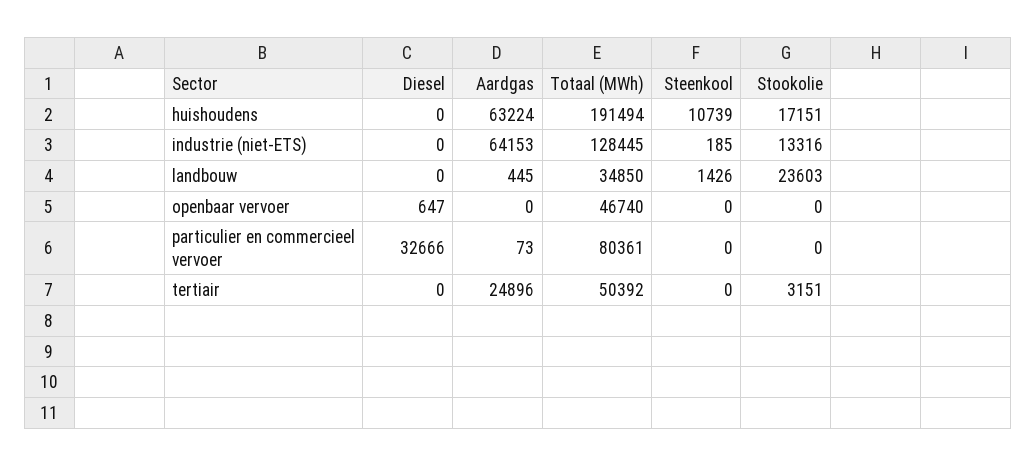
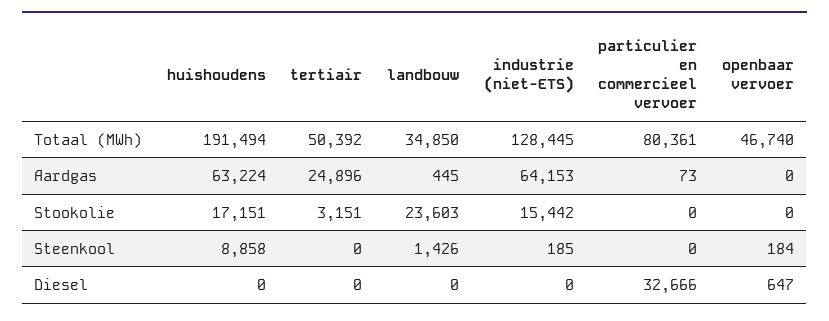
Steenkool, huishoudens: 10739 -> 8858
Stookolie, industrie (niet-ETS): 13316 -> 15442
Steenkool, openbaar vervoer: 0 -> 184

